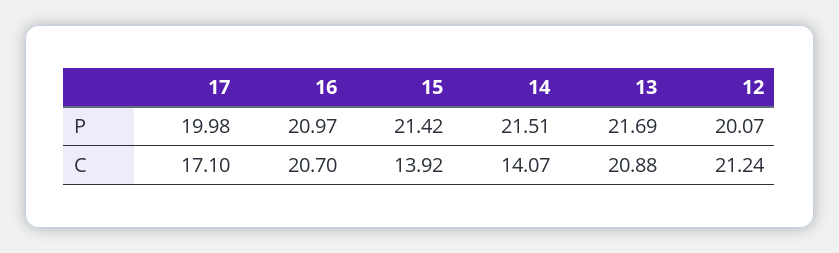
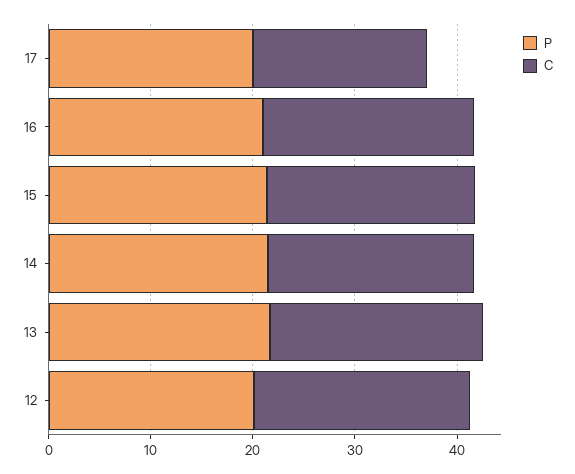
C, 15: 13.92 -> 20
C, 14: 14.07 -> 20

